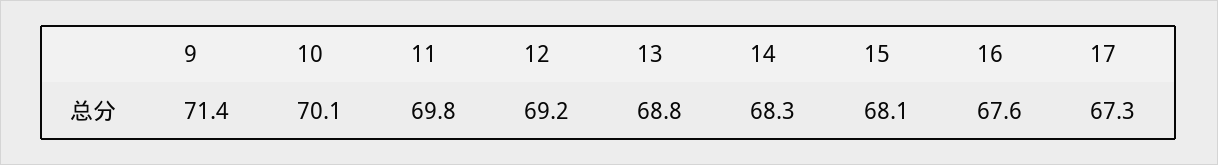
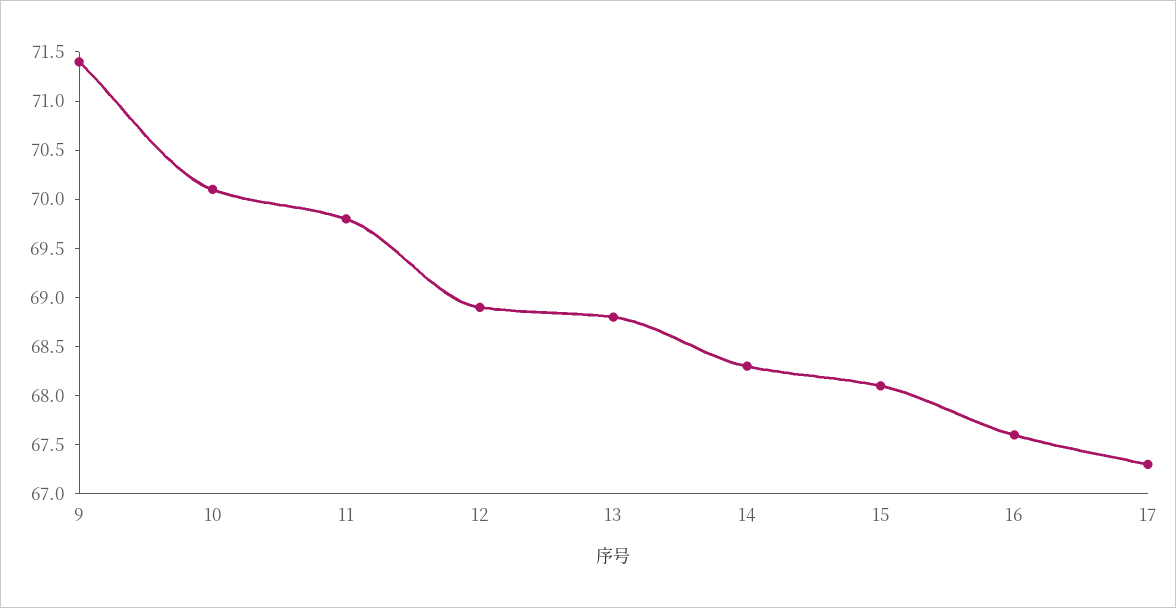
12: 69.2 -> 68.9

